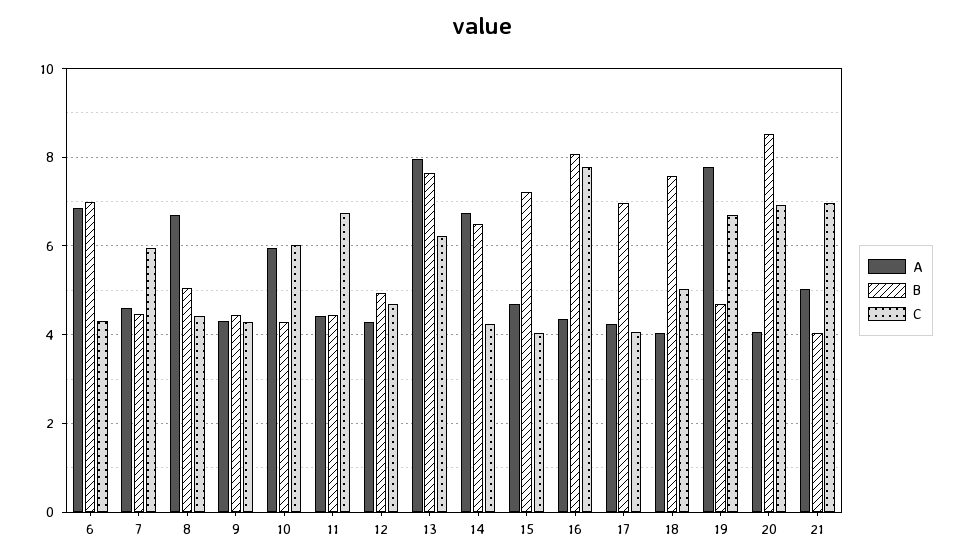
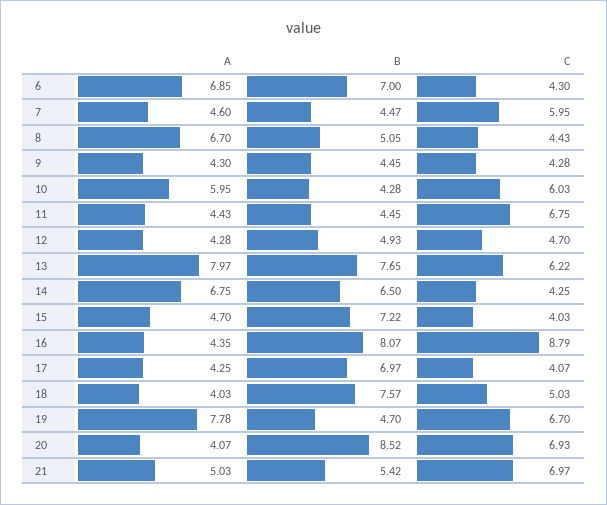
C, 16: 7.8 -> 8.79
B, 21: 4 -> 5.42

